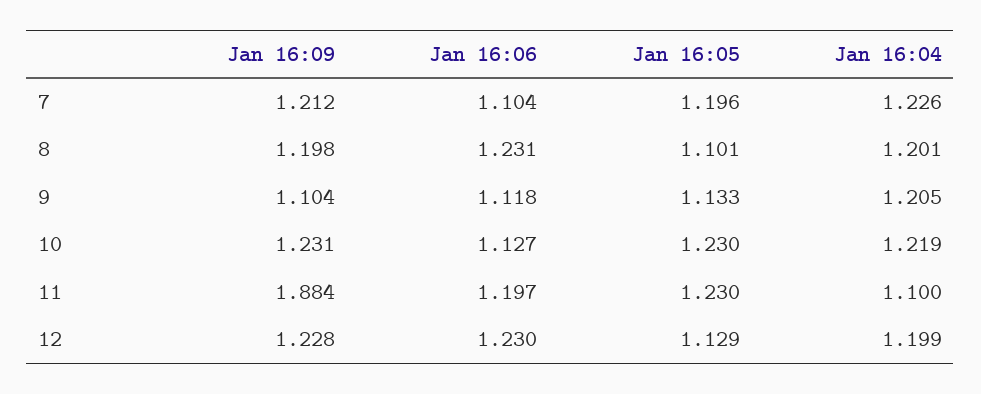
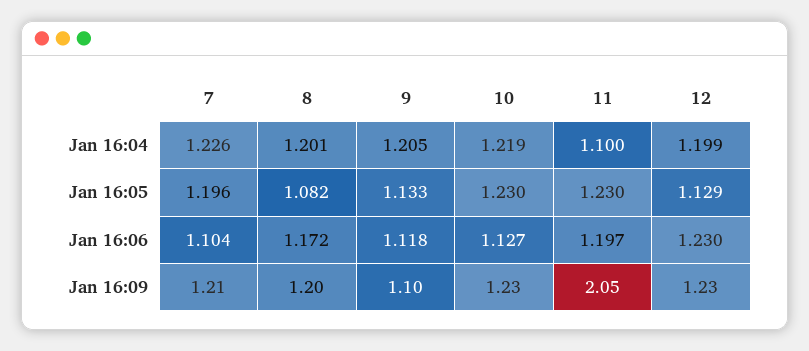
Jan 16:06, 8: 1.231 -> 1.172
Jan 16:05, 8: 1.101 -> 1.082
Jan 16:09, 11: 1.884 -> 2.05

